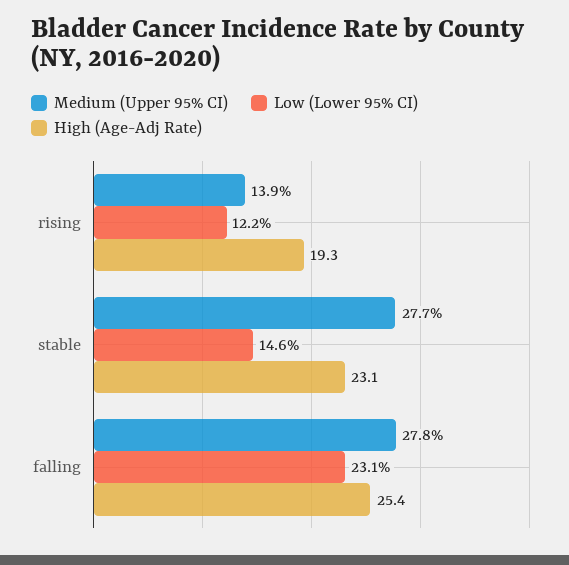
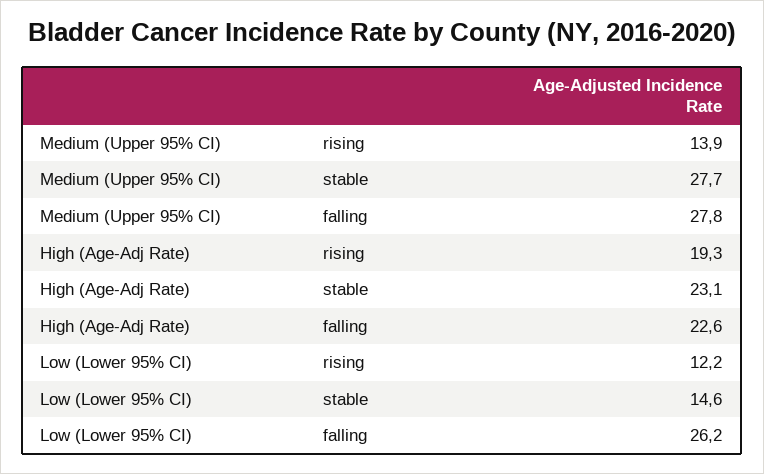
Low (Lower 95% CI), falling: 23.1 -> 26.2
High (Age-Adj Rate), falling: 25.4 -> 22.6

